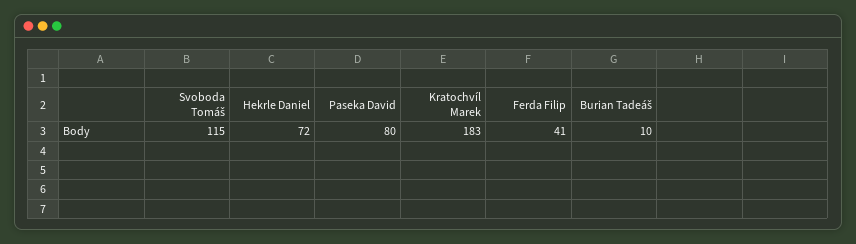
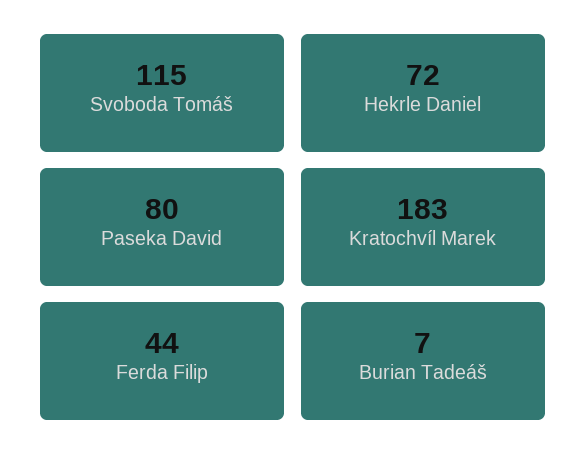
Ferda Filip: 41 -> 44
Burian Tadeáš: 10 -> 7

